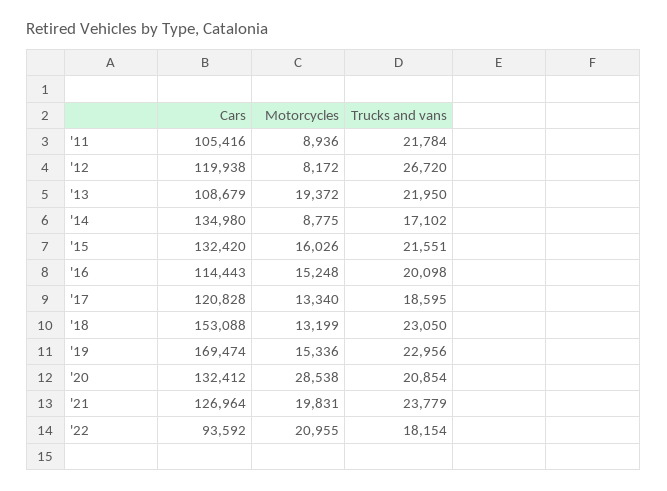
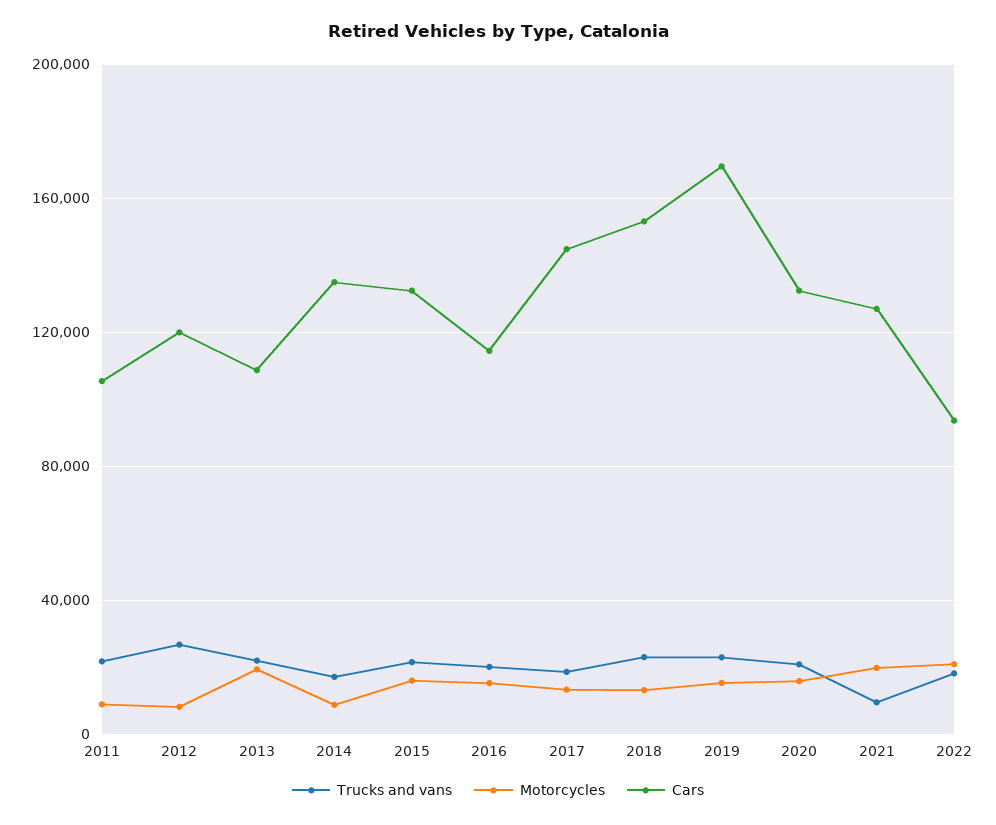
Cars, '17: 120828 -> 145000
Motorcycles, '20: 28538 -> 15000
Trucks and vans, '21: 23779 -> 10000

